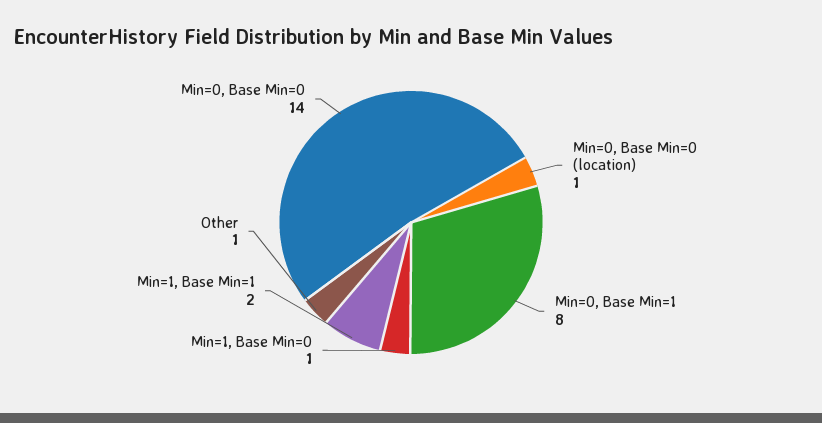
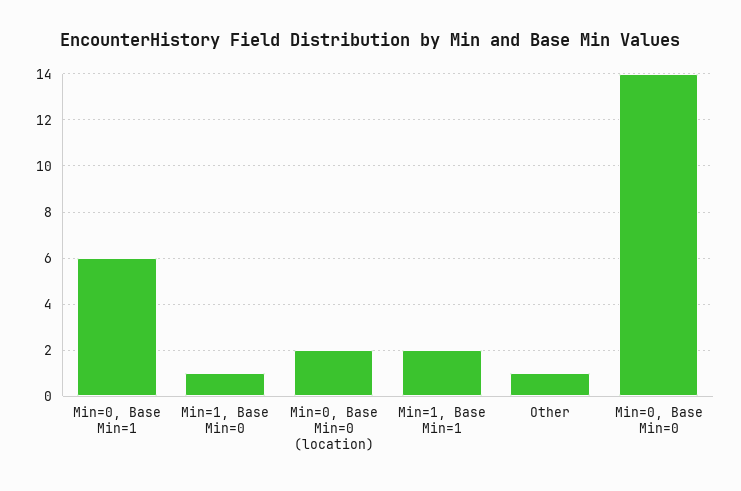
Min=0, Base Min=0 (location): 1 -> 2
Min=0, Base Min=1: 8 -> 6

